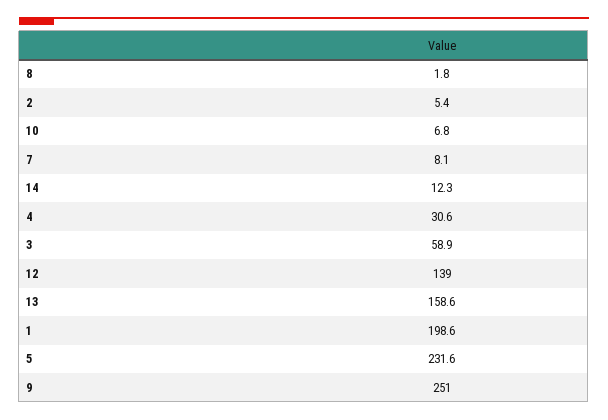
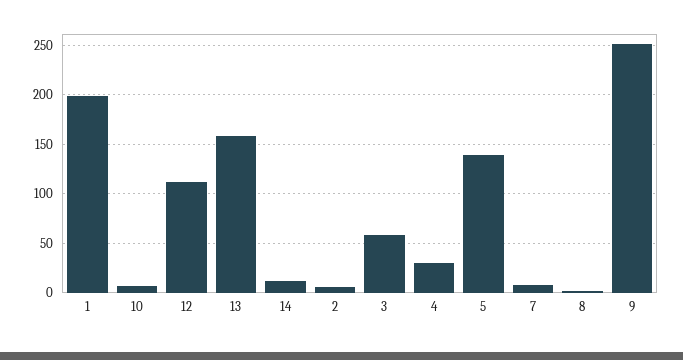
12: 139 -> 110
5: 231.6 -> 140

